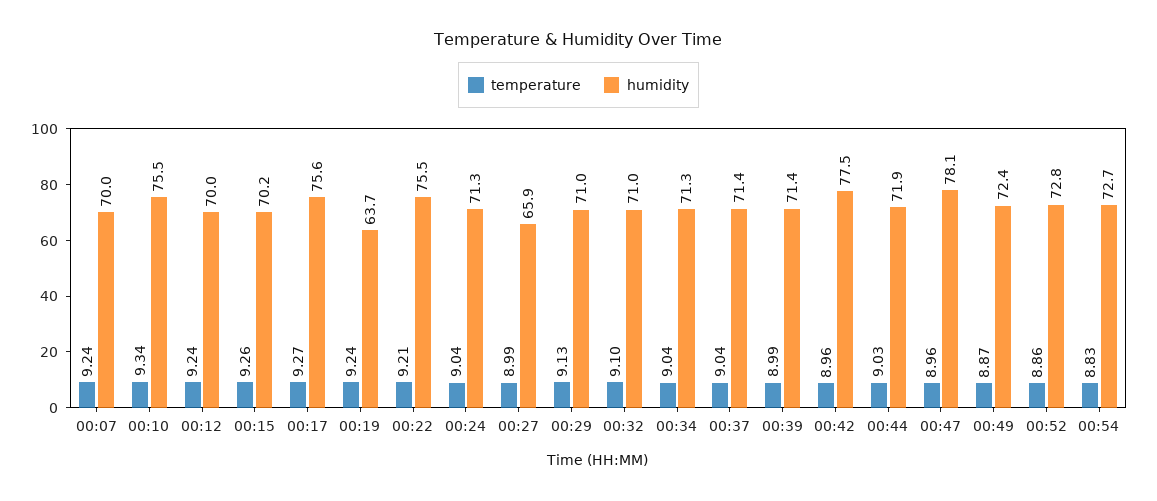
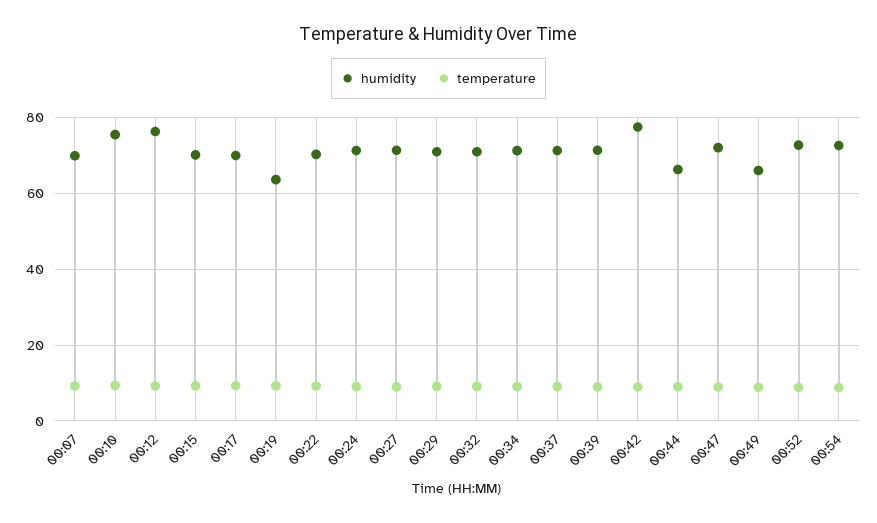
humidity, 00:12: 70 -> 76
humidity, 00:17: 75.6 -> 70
humidity, 00:22: 75.5 -> 70
humidity, 00:27: 65.9 -> 72
humidity, 00:44: 71.9 -> 66
humidity, 00:47: 78.1 -> 72
humidity, 00:49: 72.4 -> 66

